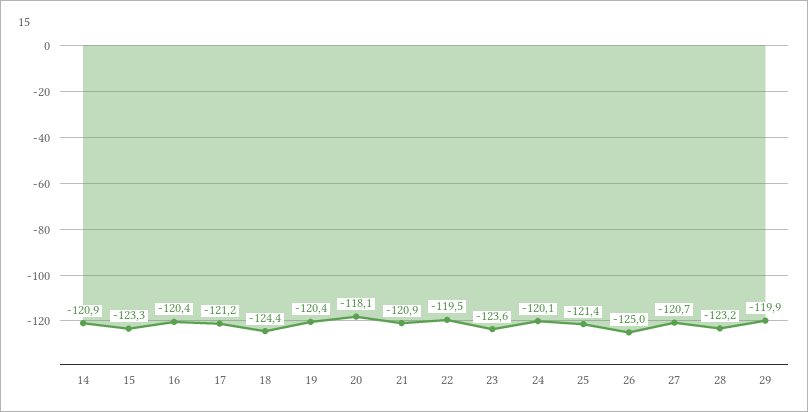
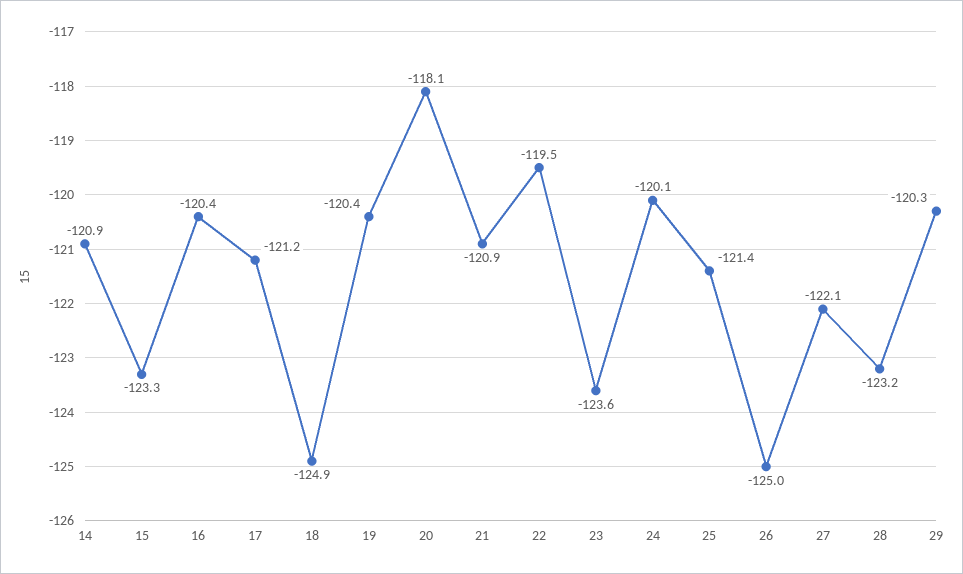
18: -124.4 -> -124.9
27: -120.7 -> -122.1
29: -119.9 -> -120.3

